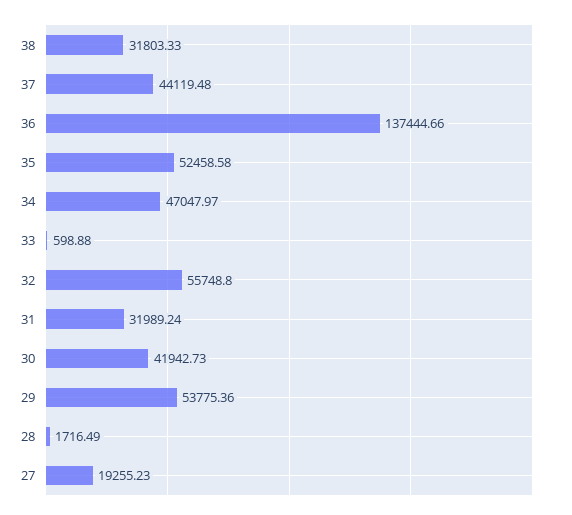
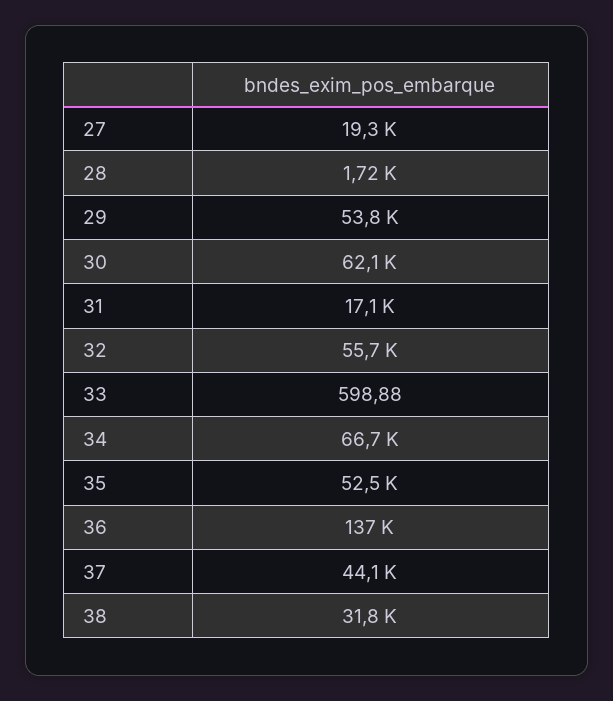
34: 47047.97 -> 66700
31: 31989.24 -> 17100
30: 41942.73 -> 62100

